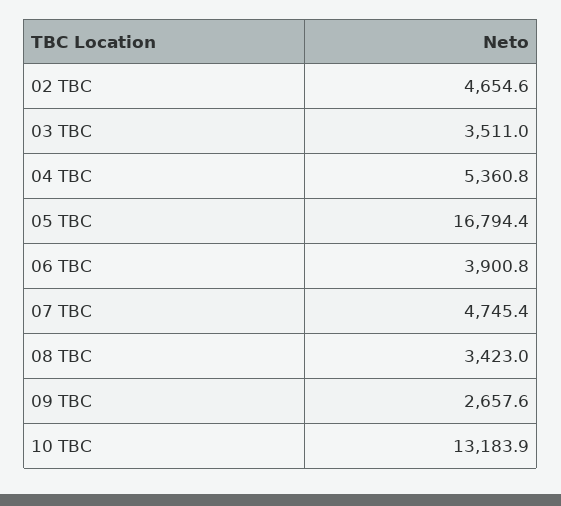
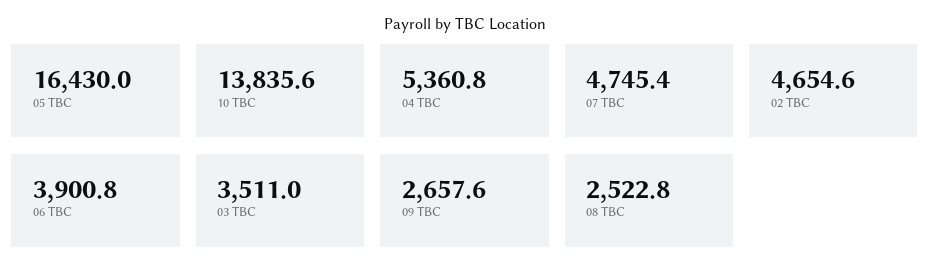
05 TBC: 16794.4 -> 16430
08 TBC: 3423 -> 2522.8
10 TBC: 13183.9 -> 13835.6

